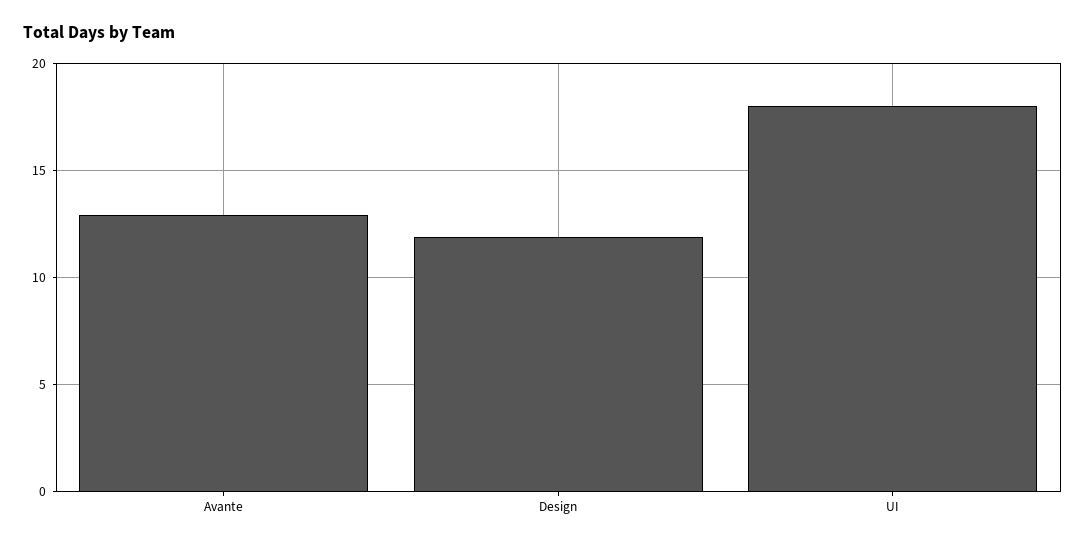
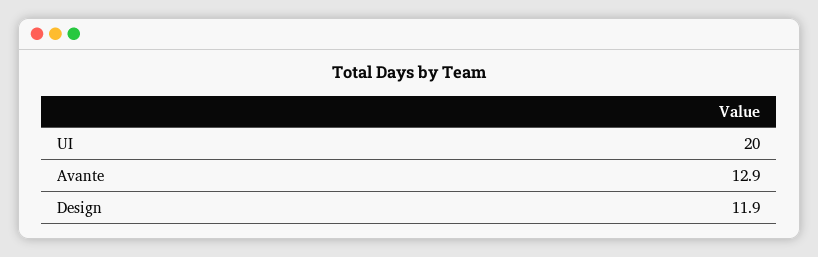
UI: 18 -> 20

